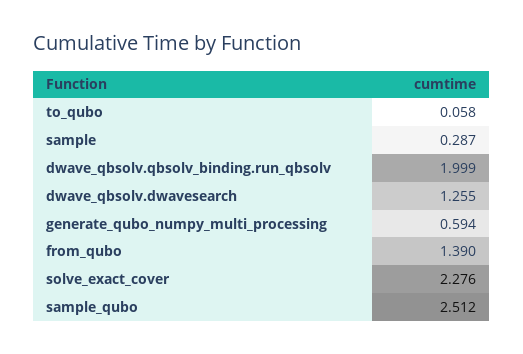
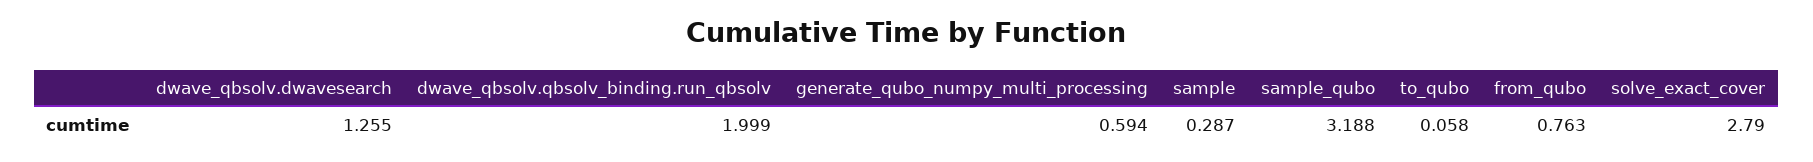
from_qubo: 1.39 -> 0.763
solve_exact_cover: 2.276 -> 2.79
sample_qubo: 2.512 -> 3.188

